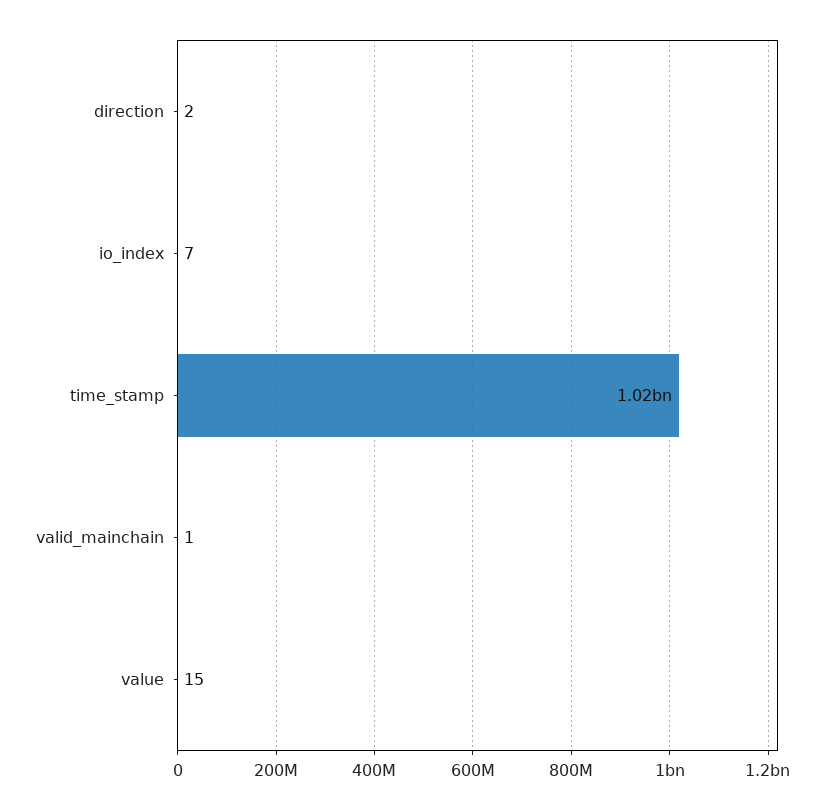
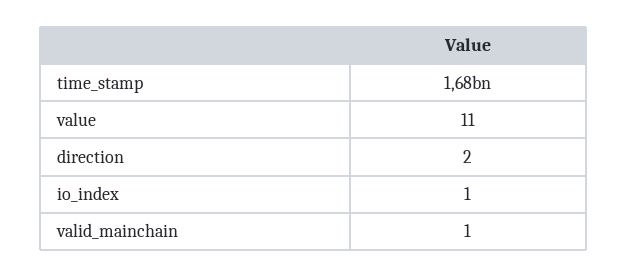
io_index: 7 -> 1
time_stamp: 1020000000 -> 1680000000
value: 15 -> 11

